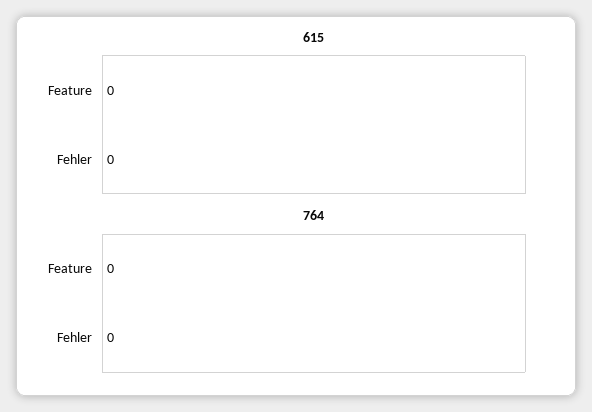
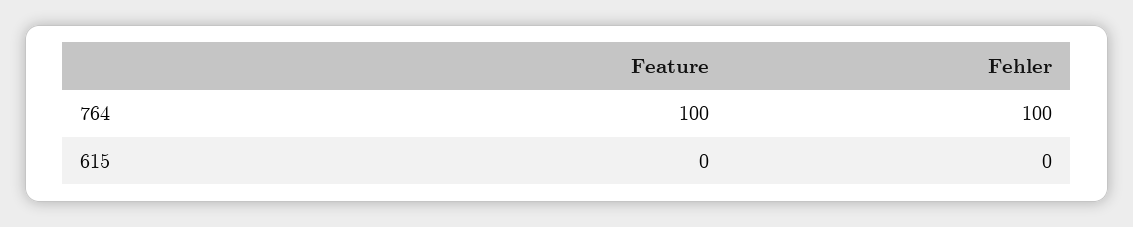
764, Feature: 0 -> 100
764, Fehler: 0 -> 100

